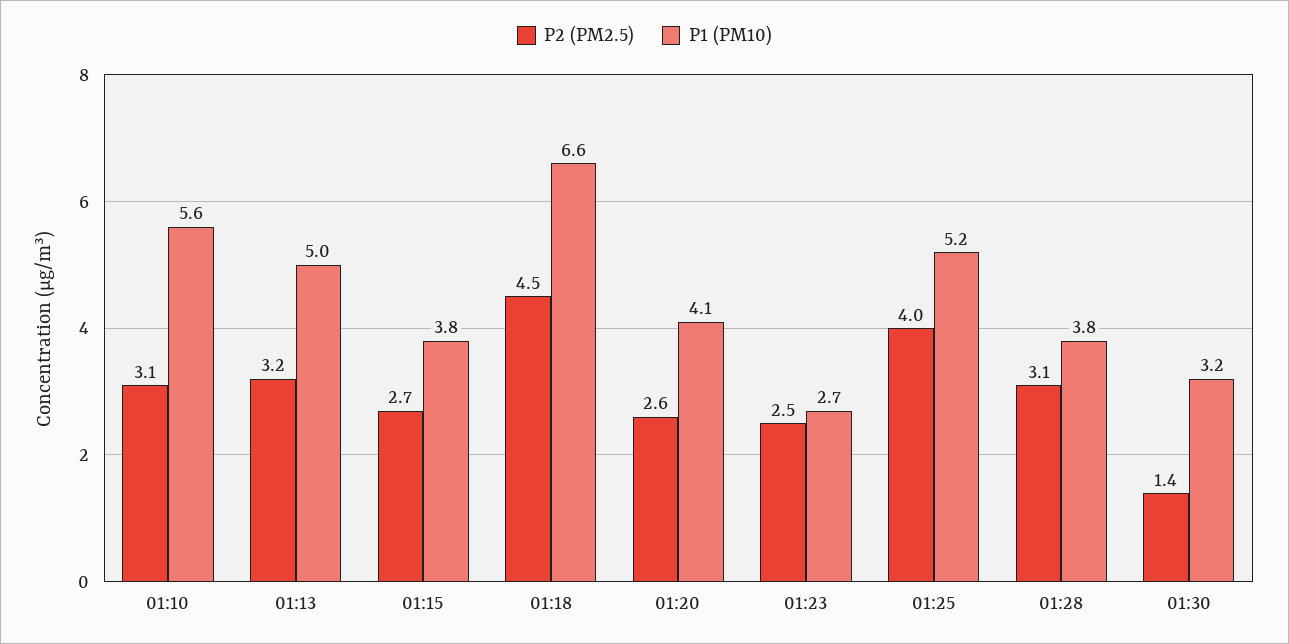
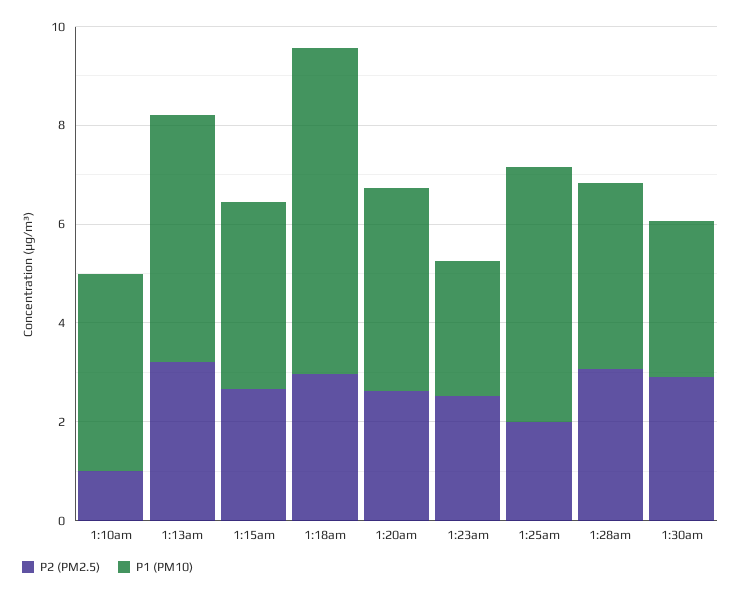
P2 (PM2.5), 01:10: 3.1 -> 1
P1 (PM10), 01:10: 5.6 -> 4
P2 (PM2.5), 01:18: 4.5 -> 3
P2 (PM2.5), 01:25: 4 -> 2
P2 (PM2.5), 01:30: 1.4 -> 3

